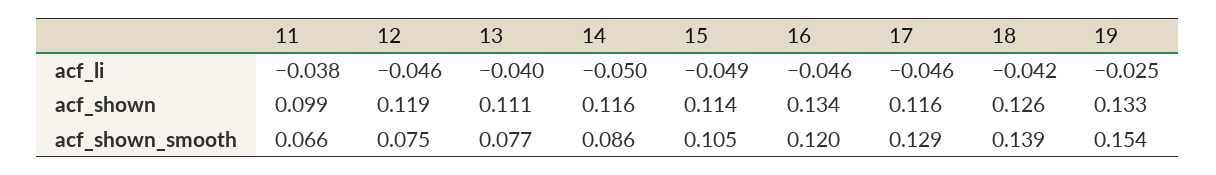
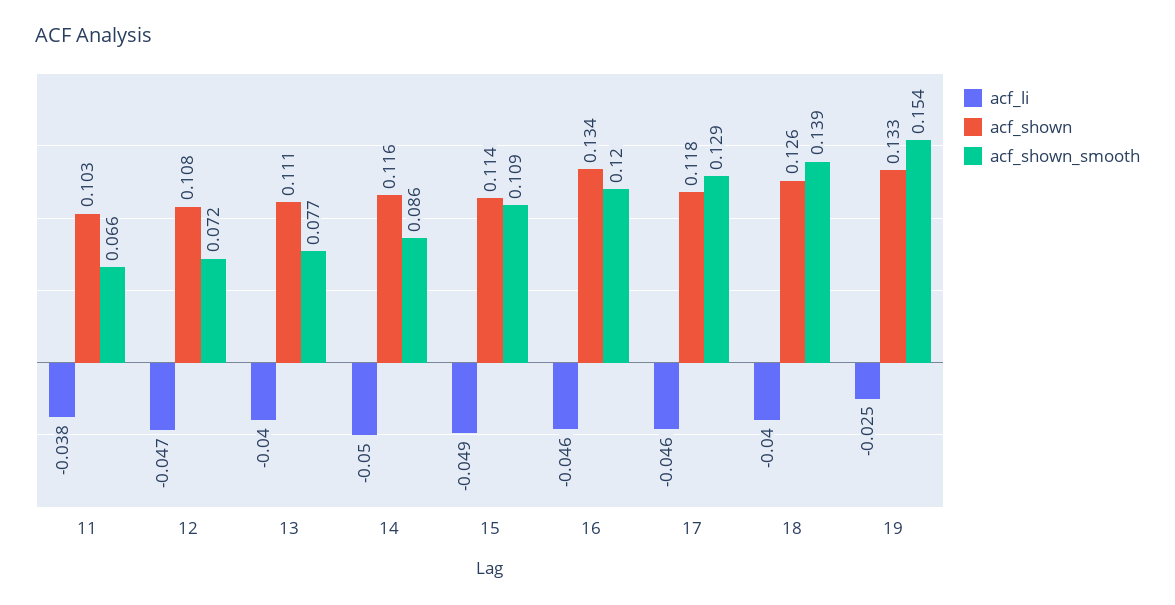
acf_li, 12: -0.046 -> -0.047
acf_li, 18: -0.042 -> -0.04
acf_shown, 11: 0.099 -> 0.103
acf_shown, 12: 0.119 -> 0.108
acf_shown, 17: 0.116 -> 0.118
acf_shown_smooth, 12: 0.075 -> 0.072
acf_shown_smooth, 15: 0.105 -> 0.109

